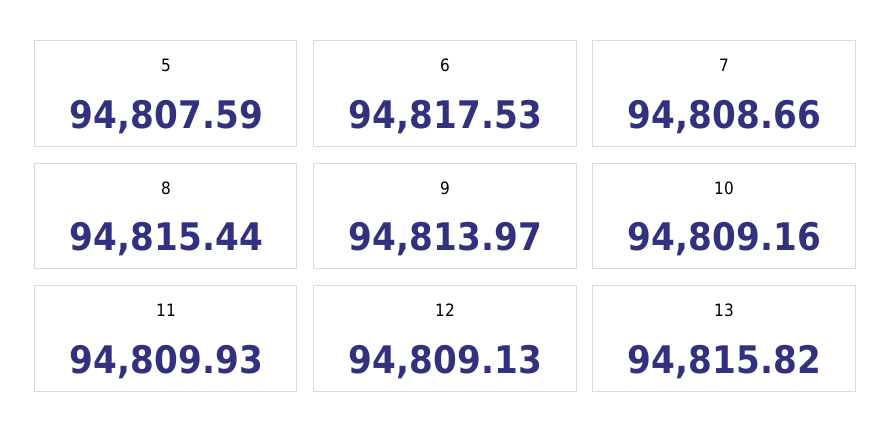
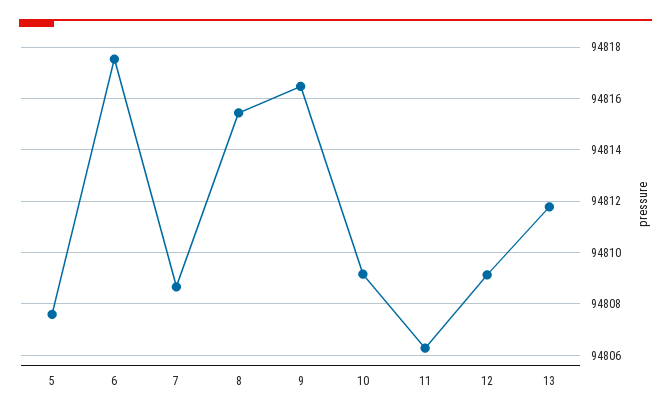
9: 94813.97 -> 94816.5
11: 94809.93 -> 94806.25
13: 94815.82 -> 94811.75

